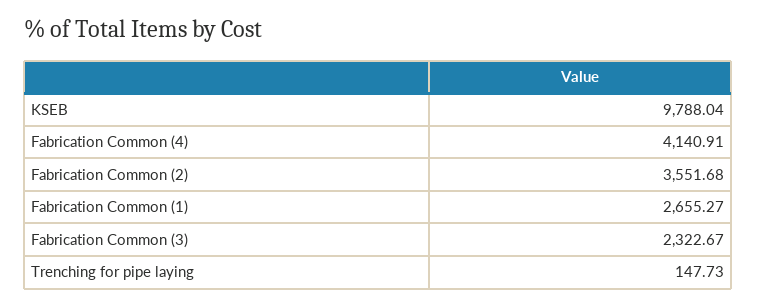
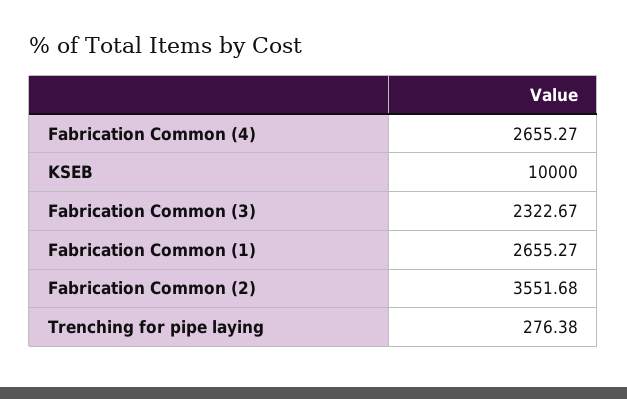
KSEB: 9788.04 -> 10000
Fabrication Common (4): 4140.91 -> 2655.27
Trenching for pipe laying: 147.73 -> 276.38

